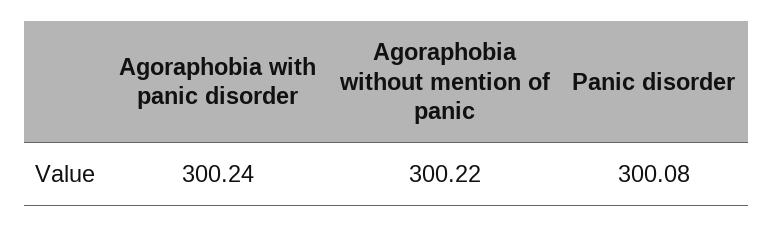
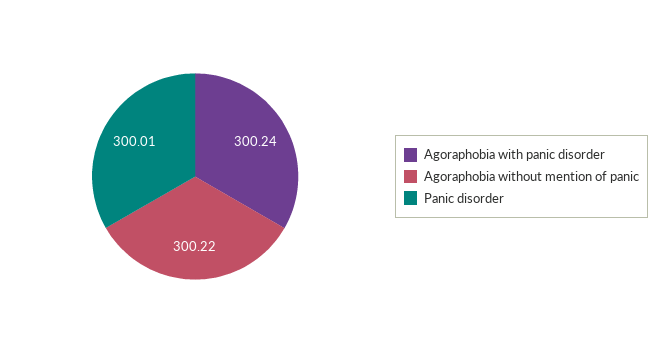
Panic disorder: 300.08 -> 300.01

